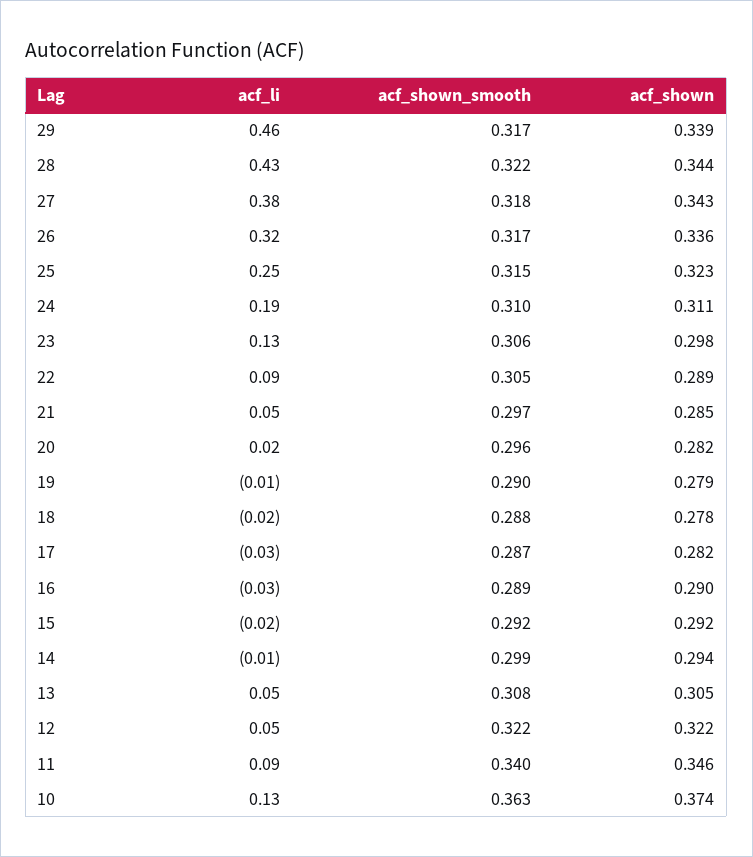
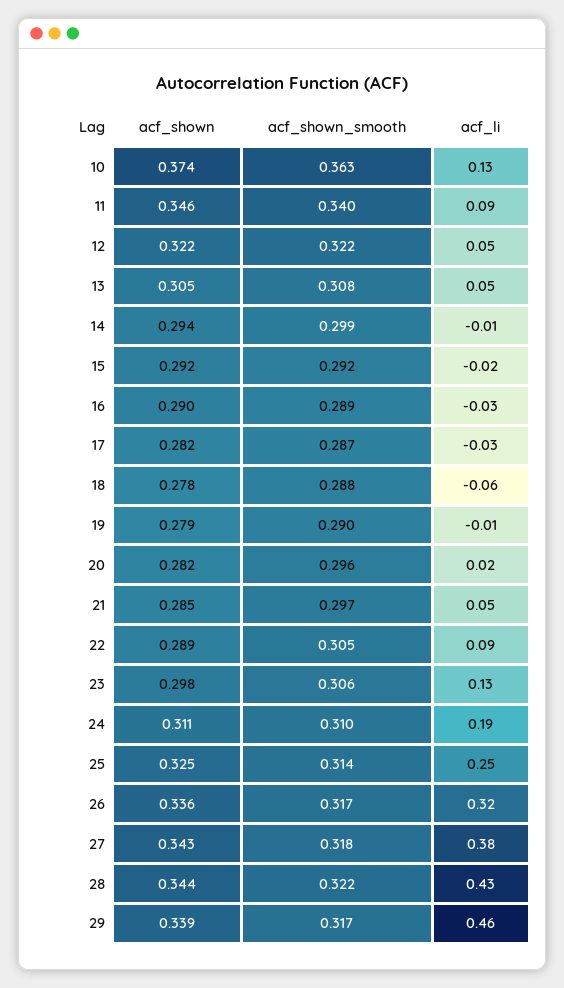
acf_shown_smooth, 25: 0.315 -> 0.314
acf_shown, 25: 0.323 -> 0.325
acf_li, 18: -0.02 -> -0.06

